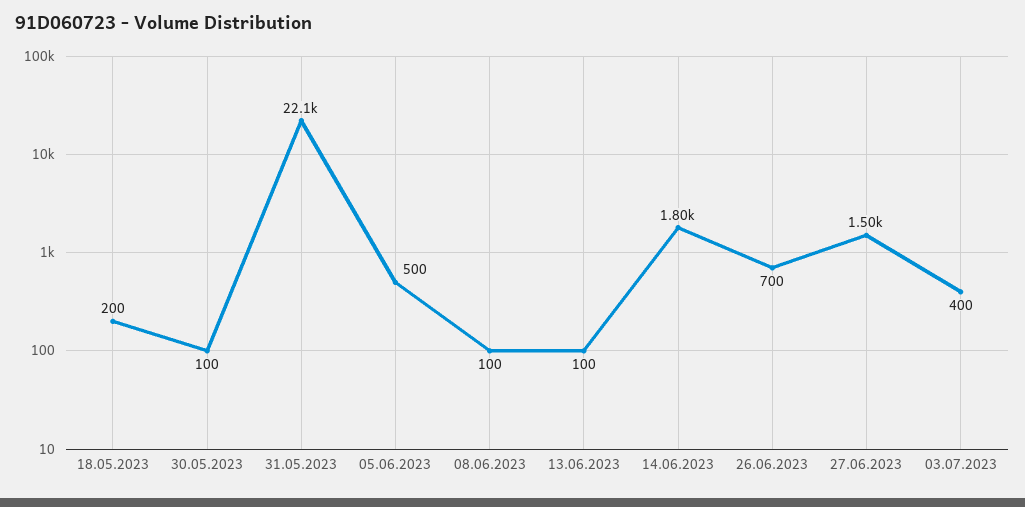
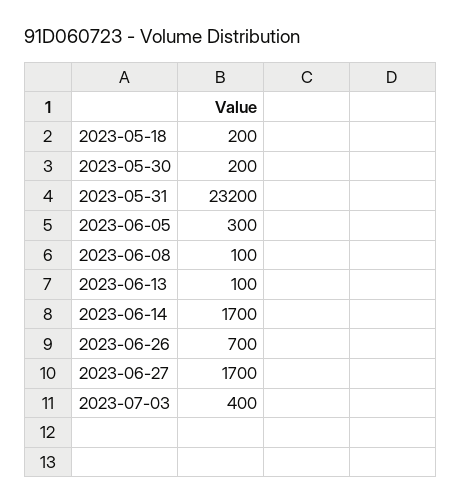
30.05.2023: 100 -> 200
31.05.2023: 22100 -> 23200
05.06.2023: 500 -> 300
14.06.2023: 1800 -> 1700
27.06.2023: 1500 -> 1700

